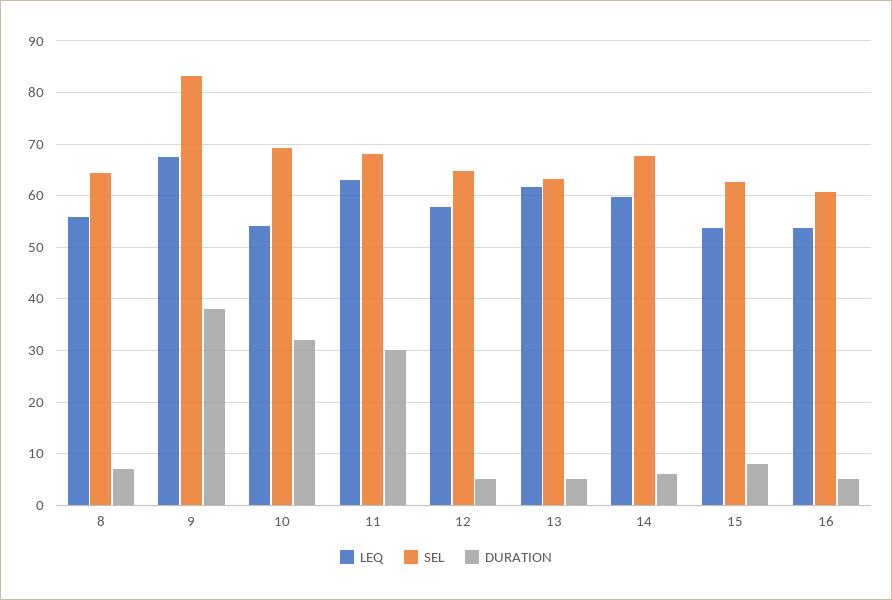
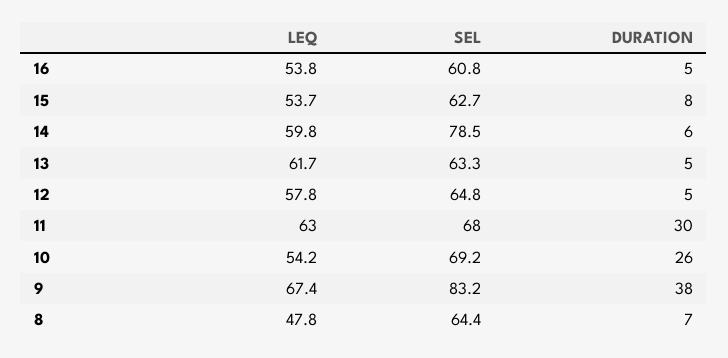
LEQ, 8: 56 -> 47.8
DURATION, 10: 32 -> 26
SEL, 14: 68 -> 78.5

